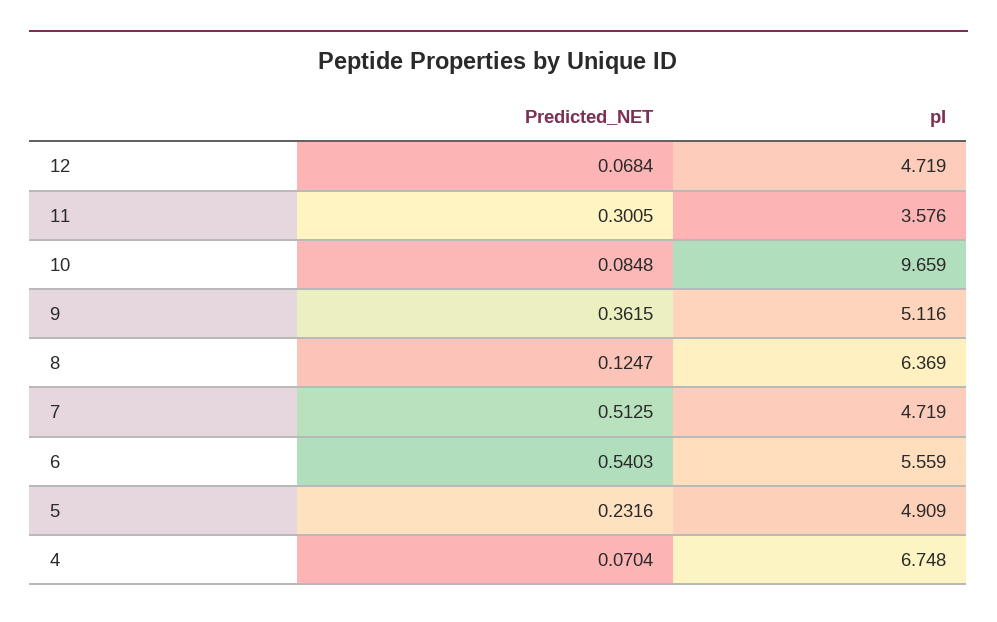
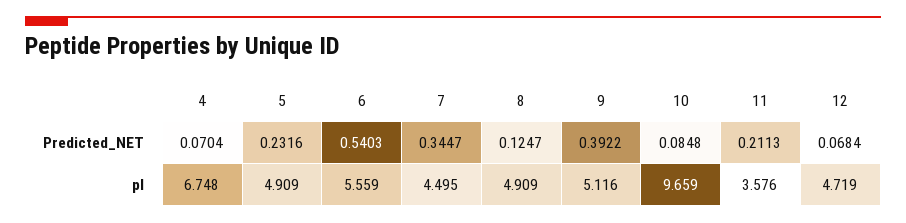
Predicted_NET, 11: 0.3005 -> 0.2113
Predicted_NET, 9: 0.3615 -> 0.3922
pI, 8: 6.369 -> 4.909
Predicted_NET, 7: 0.5125 -> 0.3447
pI, 7: 4.719 -> 4.495

